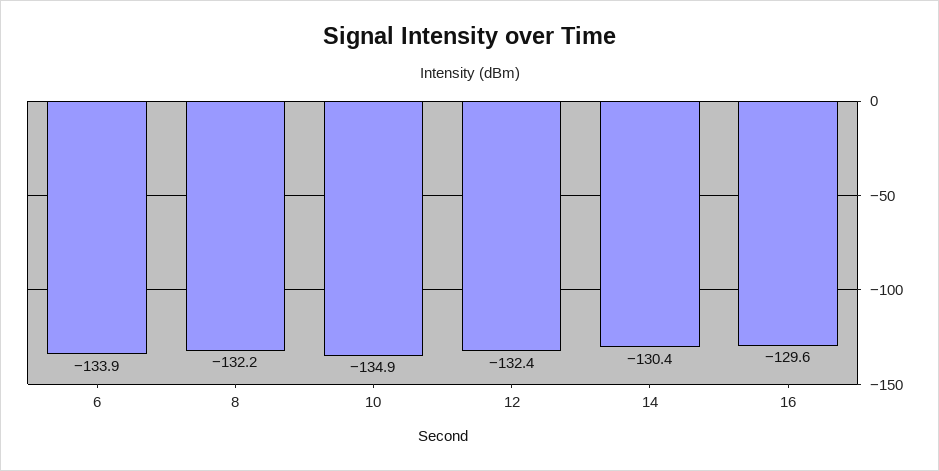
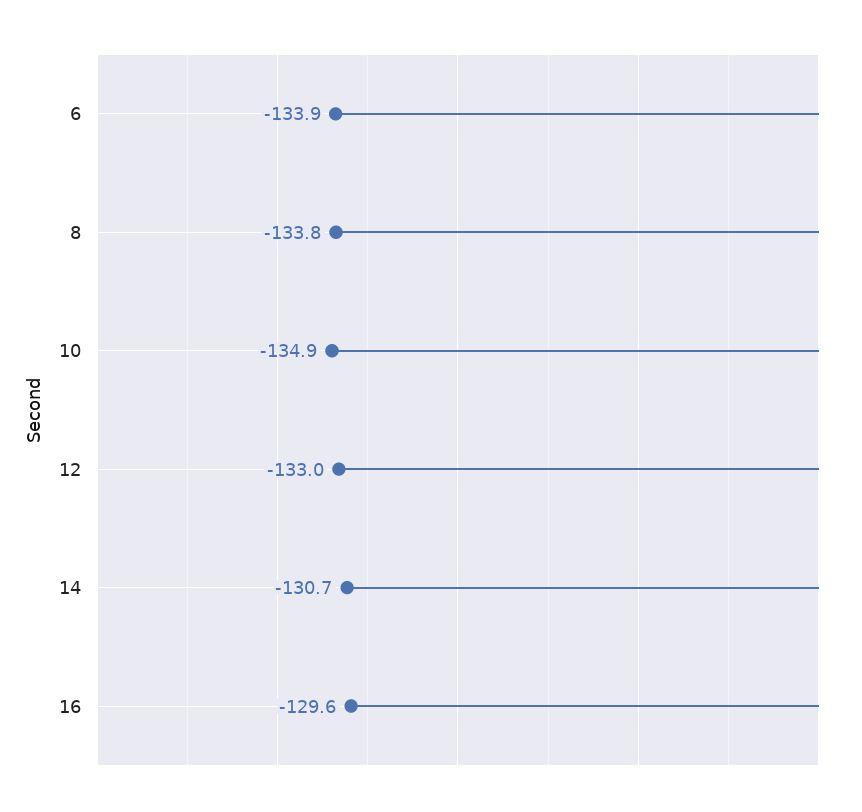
8: -132.2 -> -133.8
12: -132.4 -> -133
14: -130.4 -> -130.7

